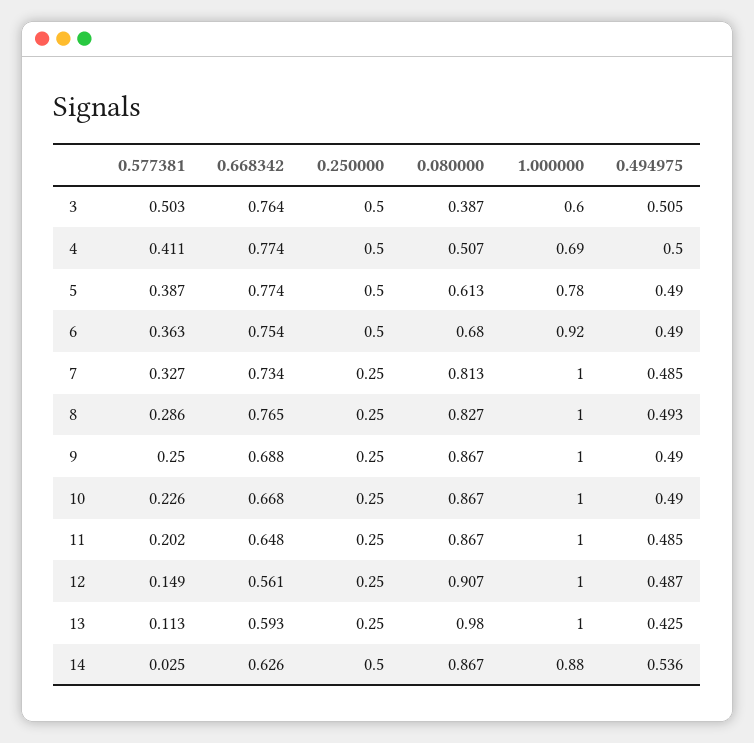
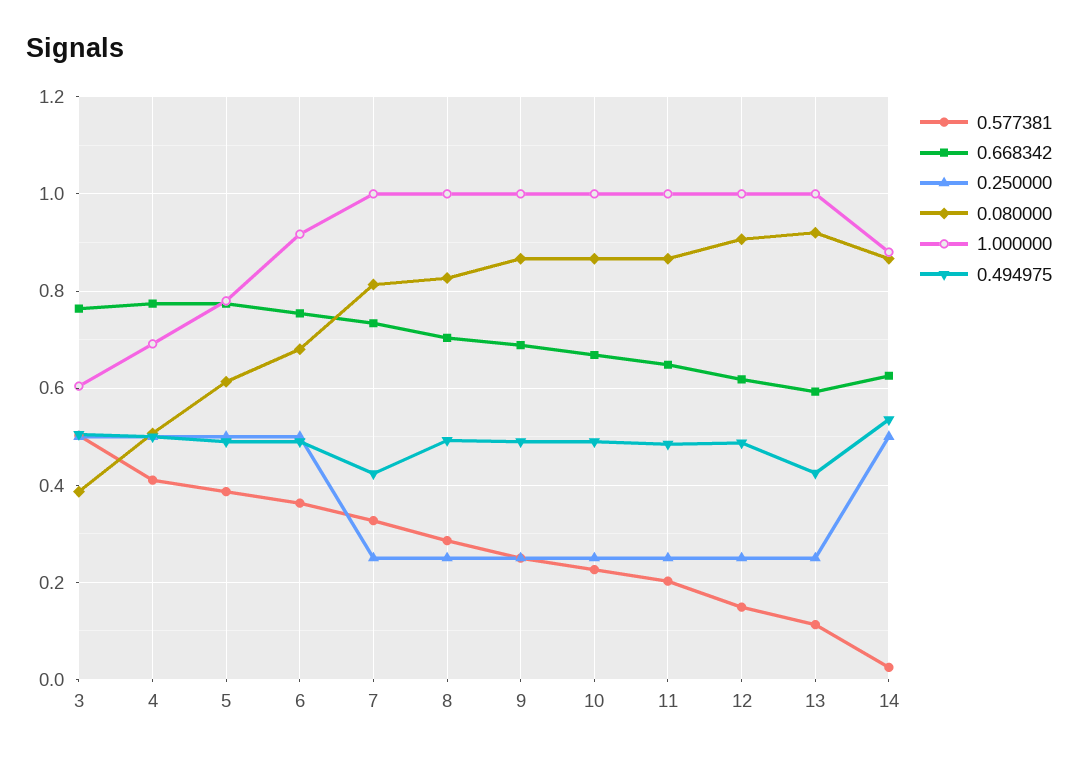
0.494975, 7: 0.485 -> 0.42
0.668342, 8: 0.765 -> 0.7
0.668342, 12: 0.561 -> 0.62
0.080000, 13: 0.98 -> 0.92

